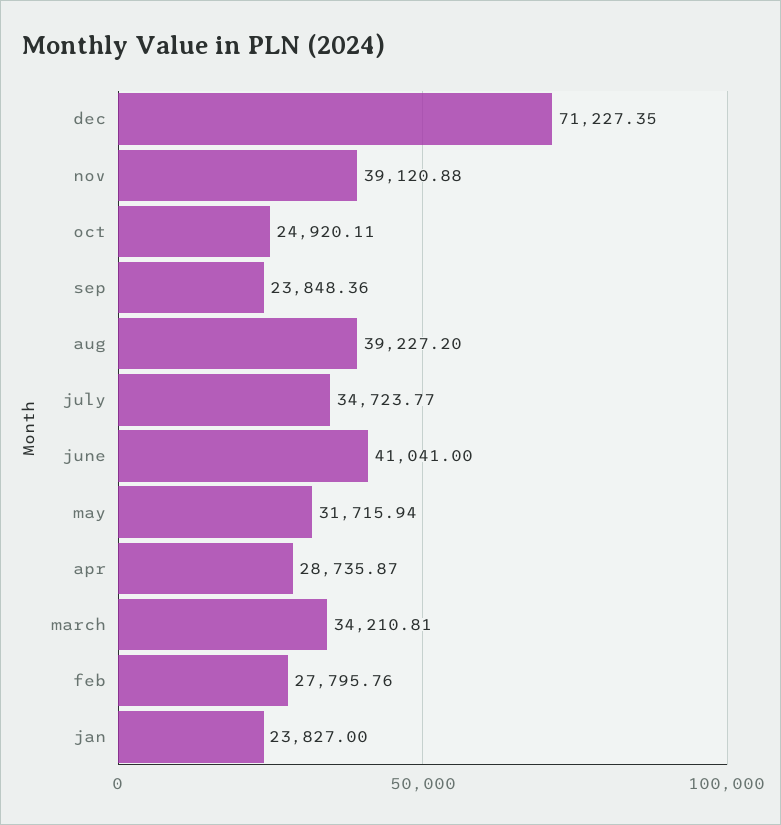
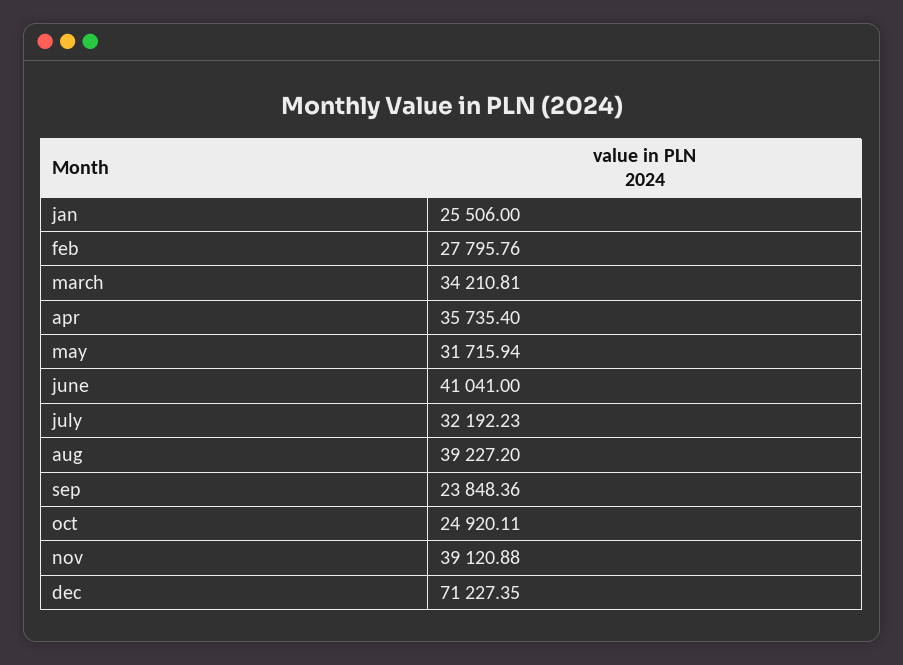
july: 34723.77 -> 32192.23
apr: 28735.87 -> 35735.4
jan: 23827 -> 25506

